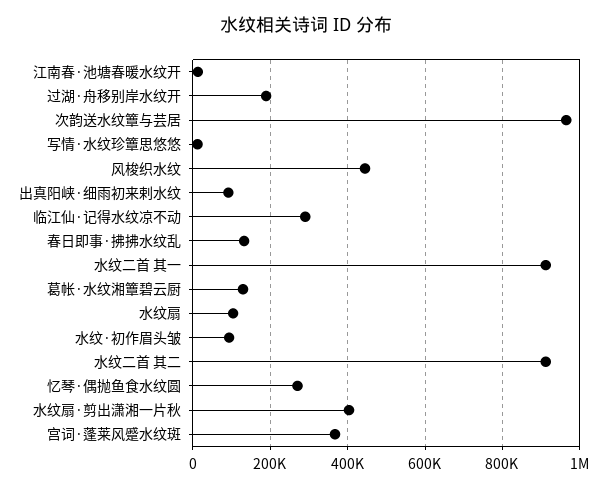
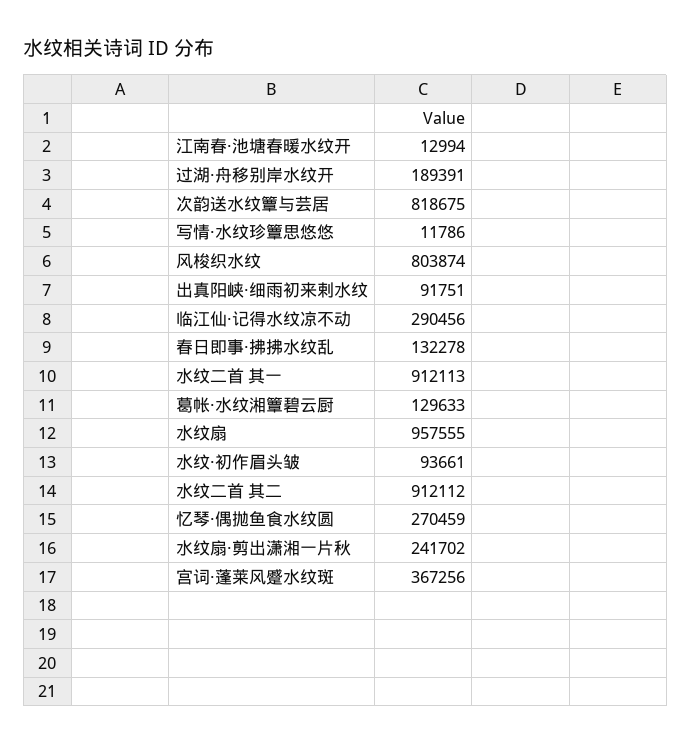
次韵送水纹簟与芸居: 960000 -> 818675
风梭织水纹: 440000 -> 803874
水纹扇: 100000 -> 957555
水纹扇·剪出潇湘一片秋: 400000 -> 241702

